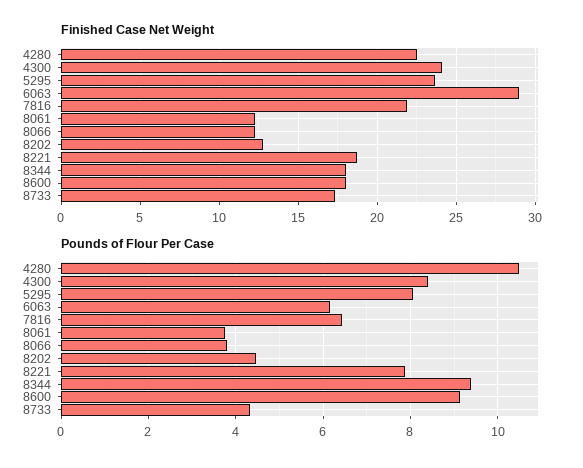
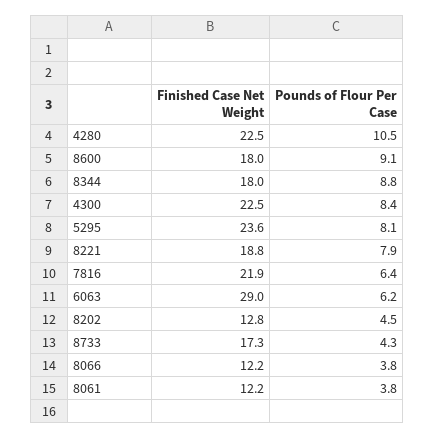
Finished Case Net Weight, 4300: 24 -> 22.5
Pounds of Flour Per Case, 8344: 9.4 -> 8.8

